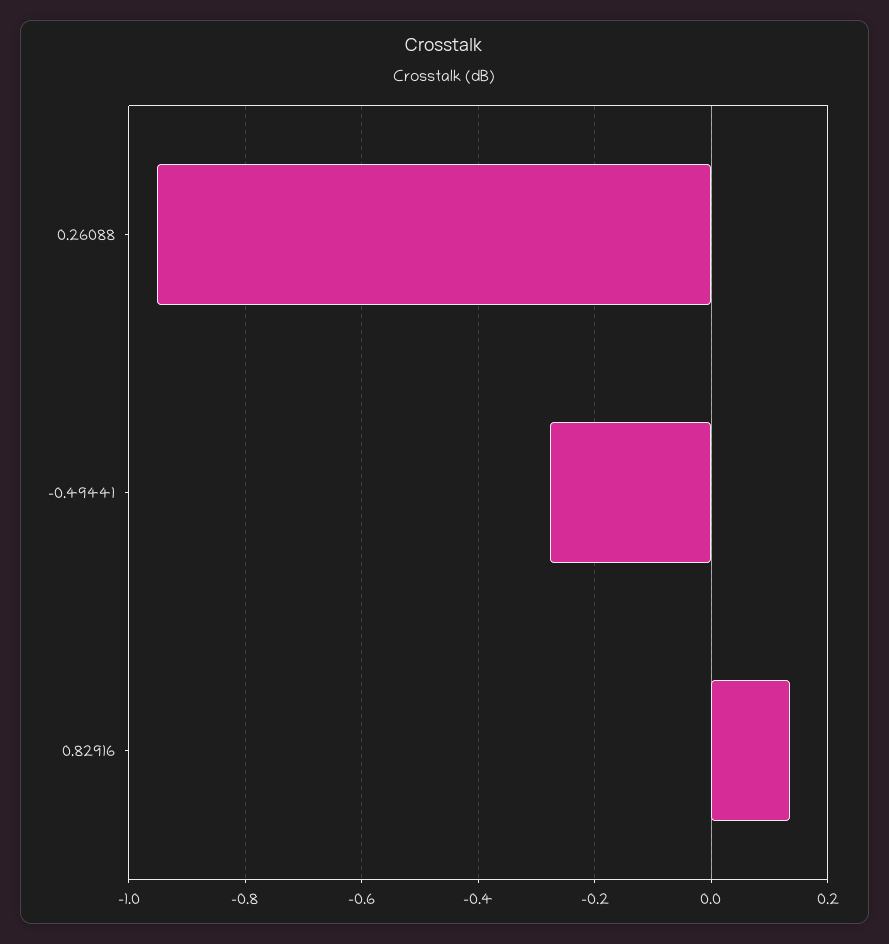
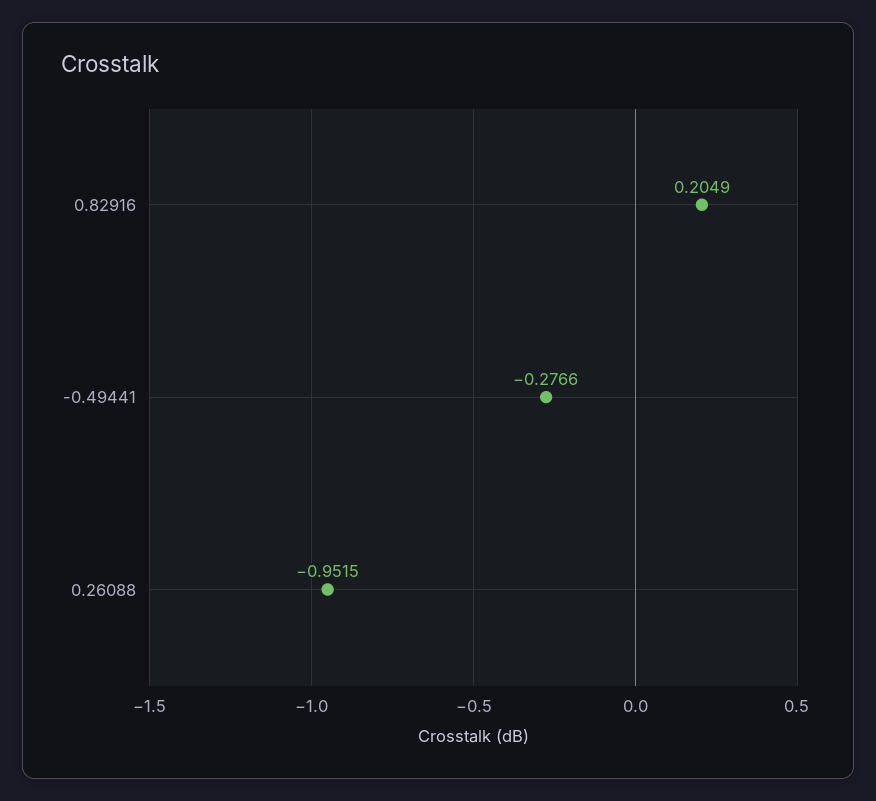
0.82916: 0.14 -> 0.2049

